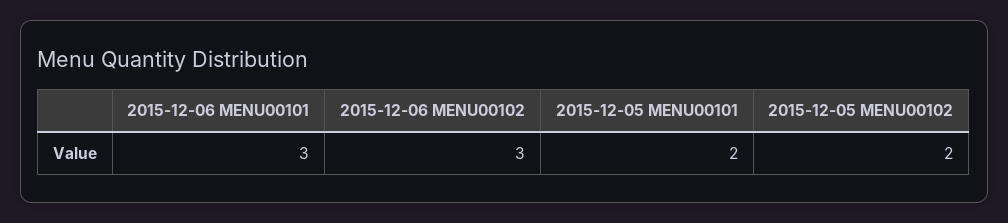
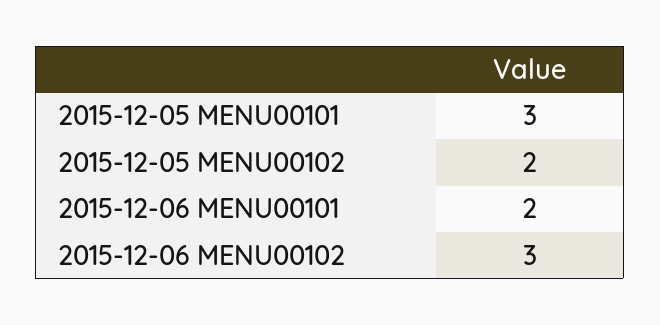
2015-12-06 MENU00101: 3 -> 2
2015-12-05 MENU00101: 2 -> 3

